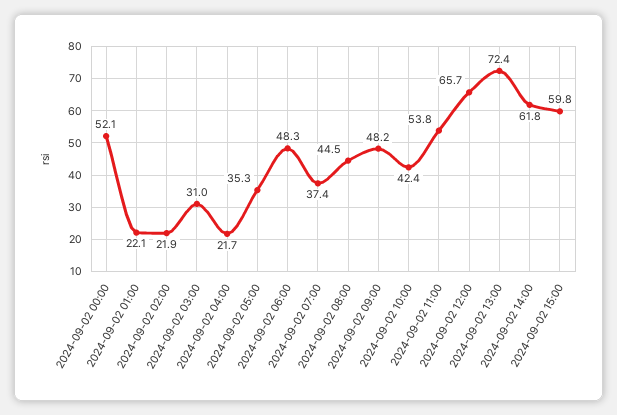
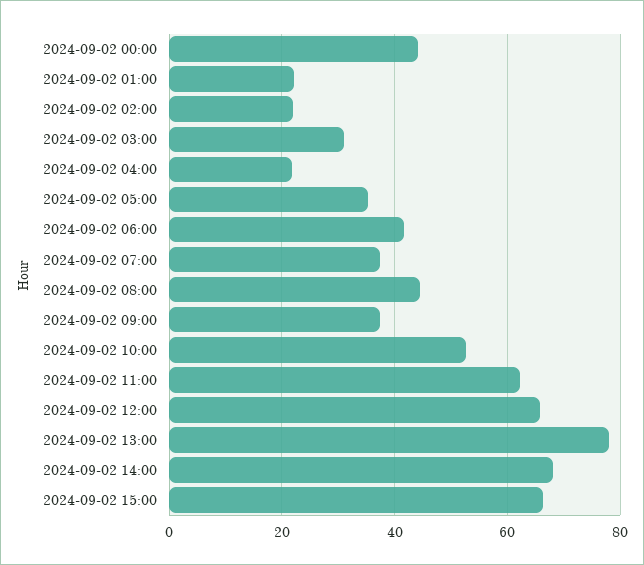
2024-09-02 00:00: 52.1 -> 44
2024-09-02 06:00: 48.3 -> 42
2024-09-02 09:00: 48.2 -> 38
2024-09-02 10:00: 42.4 -> 52
2024-09-02 11:00: 53.8 -> 62
2024-09-02 13:00: 72.4 -> 78
2024-09-02 14:00: 61.8 -> 68
2024-09-02 15:00: 59.8 -> 66

